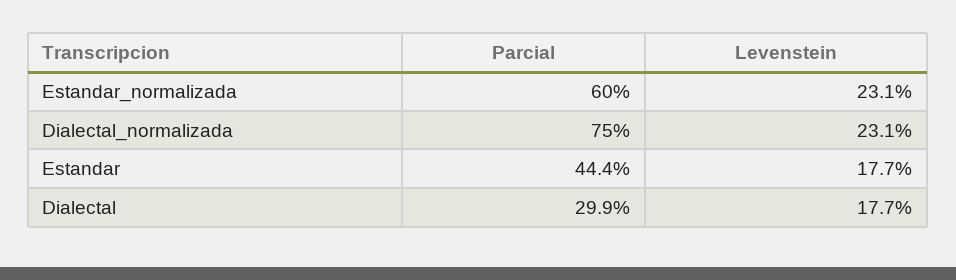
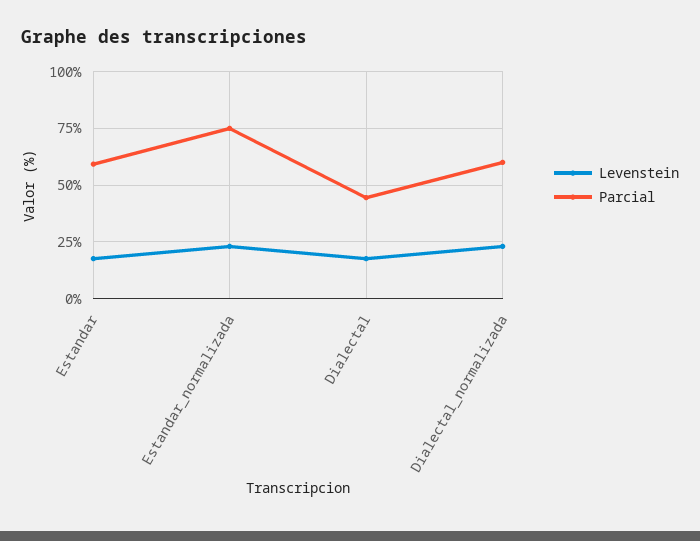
Parcial, Estandar_normalizada: 60 -> 75
Parcial, Dialectal_normalizada: 75 -> 60
Parcial, Estandar: 44.4 -> 60
Parcial, Dialectal: 29.9 -> 45

